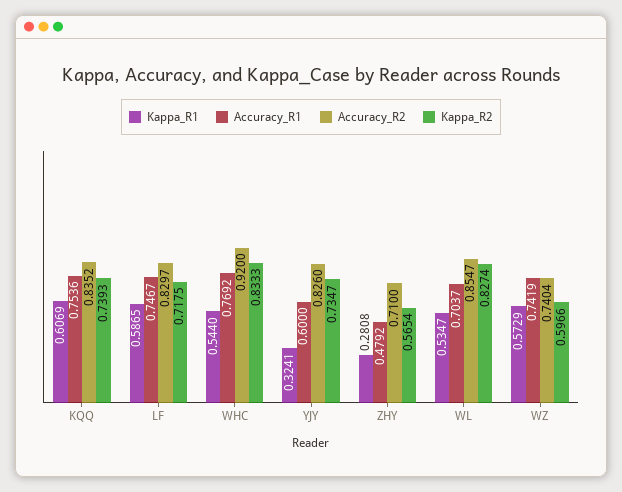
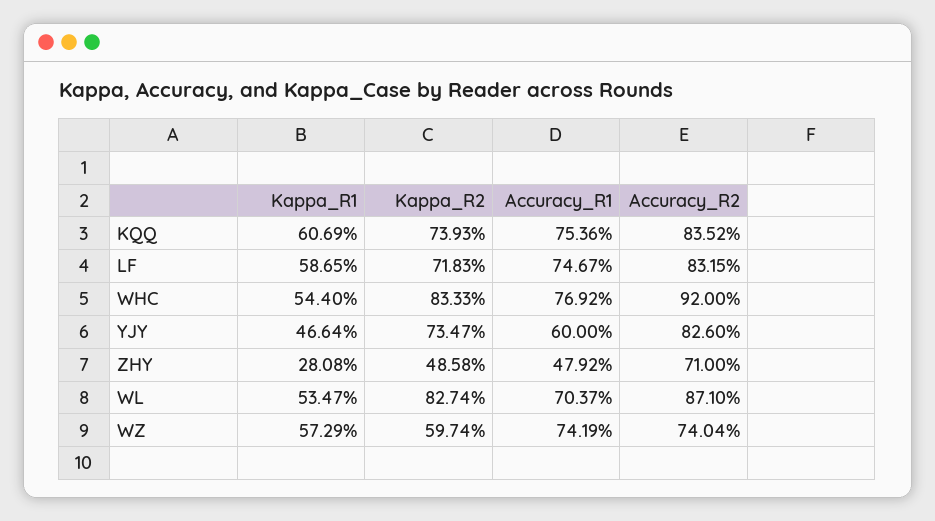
Accuracy_R2, LF: 0.8297 -> 0.8315
Kappa_R2, LF: 0.7175 -> 0.7183
Kappa_R1, YJY: 0.3241 -> 0.4664
Kappa_R2, ZHY: 0.5654 -> 0.4858
Accuracy_R2, WL: 0.8547 -> 0.871
Kappa_R2, WZ: 0.5966 -> 0.5974

